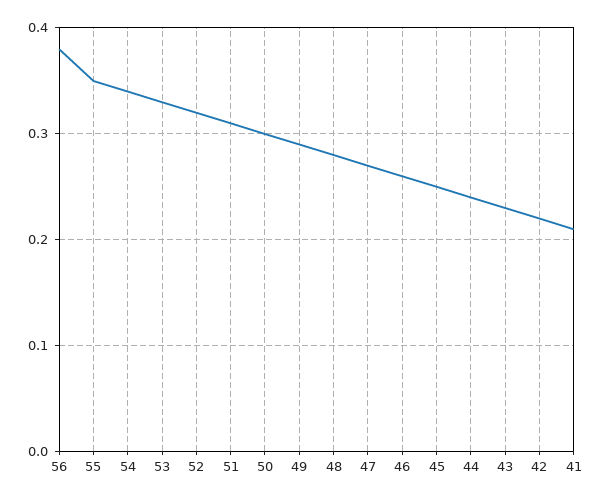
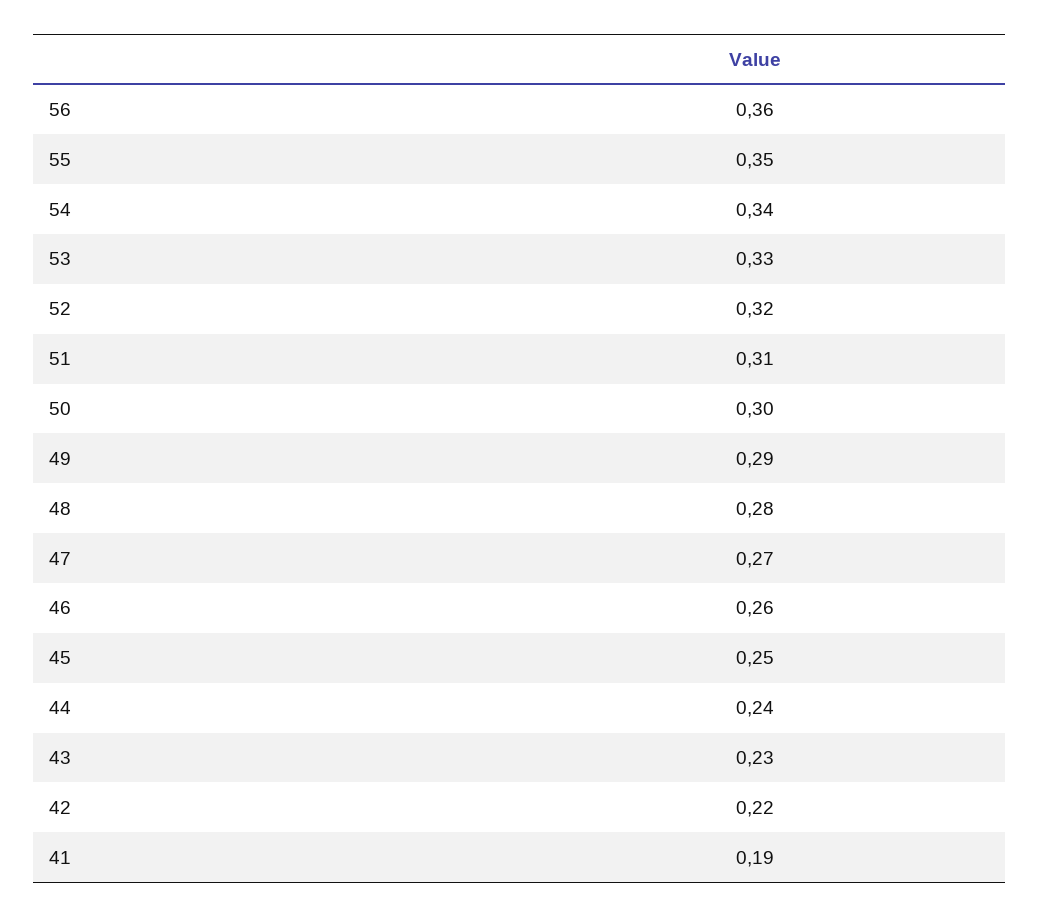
56: 0.38 -> 0.36
41: 0.21 -> 0.19

